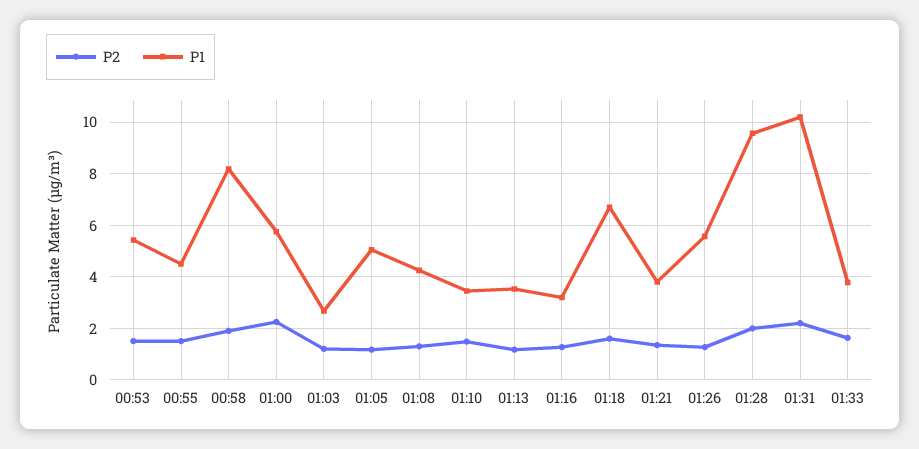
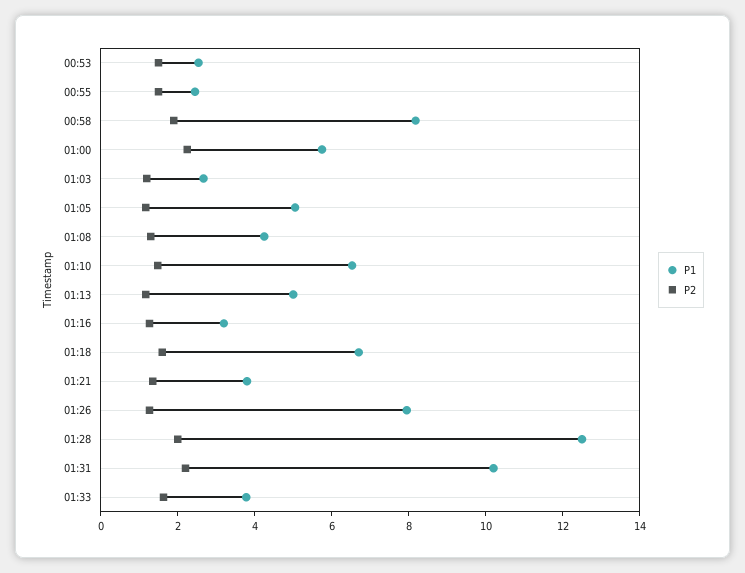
P1, 00:53: 5.5 -> 2.5
P1, 00:55: 4.5 -> 2.5
P1, 01:10: 3.5 -> 6.5
P1, 01:13: 3.5 -> 5
P1, 01:26: 5.5 -> 8
P1, 01:28: 9.5 -> 12.5

